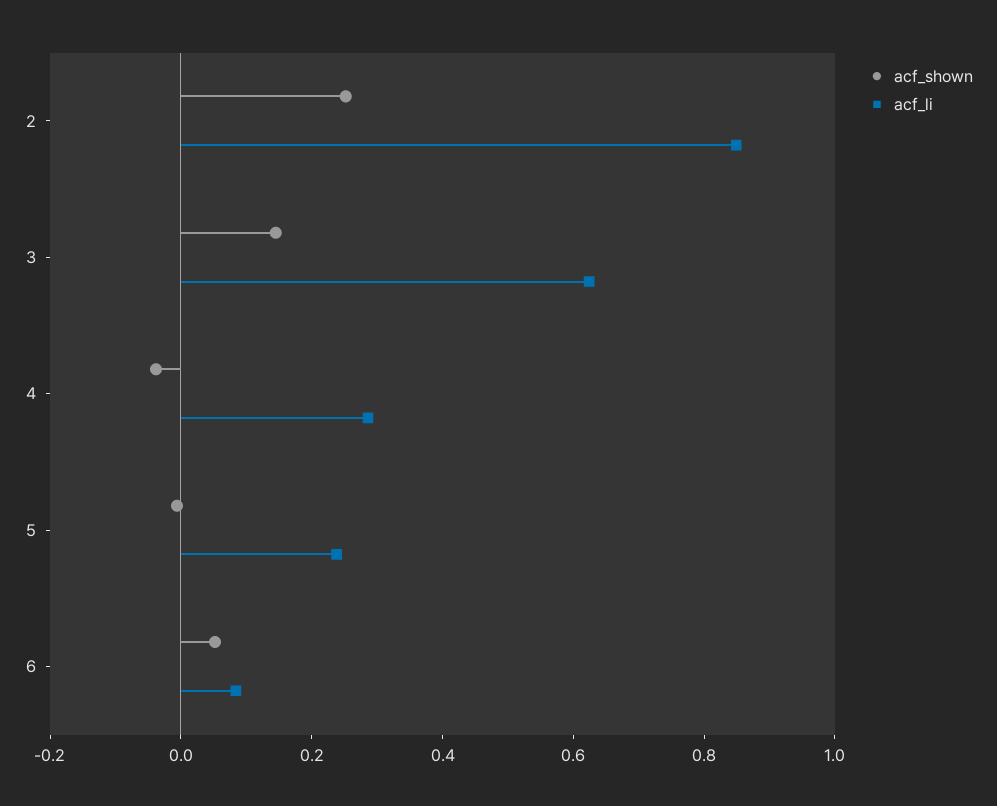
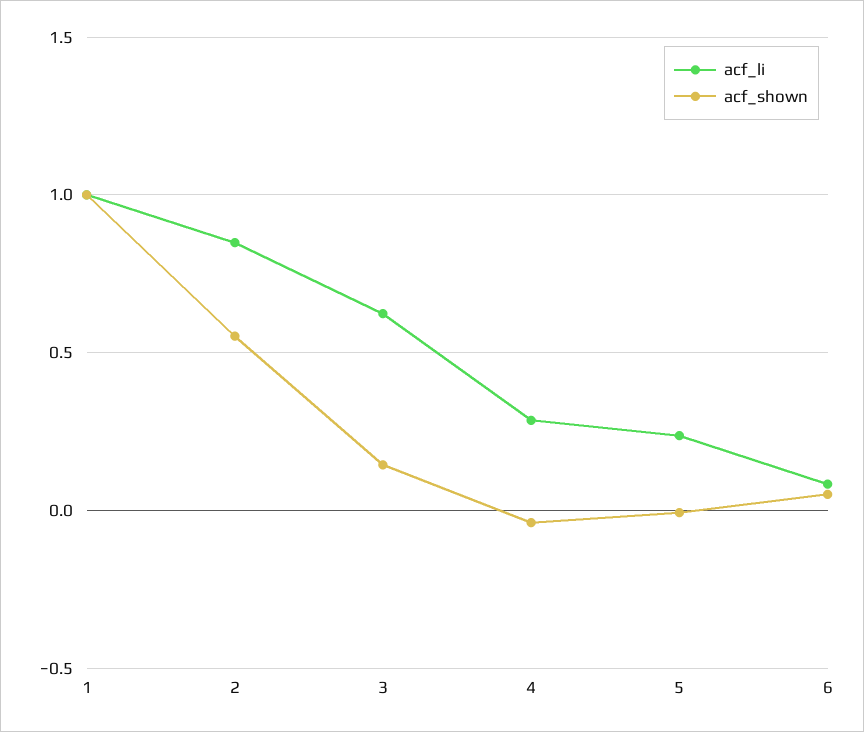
acf_shown, 2: 0.25 -> 0.55
acf_li, 1: none -> 1
acf_shown, 1: none -> 1

